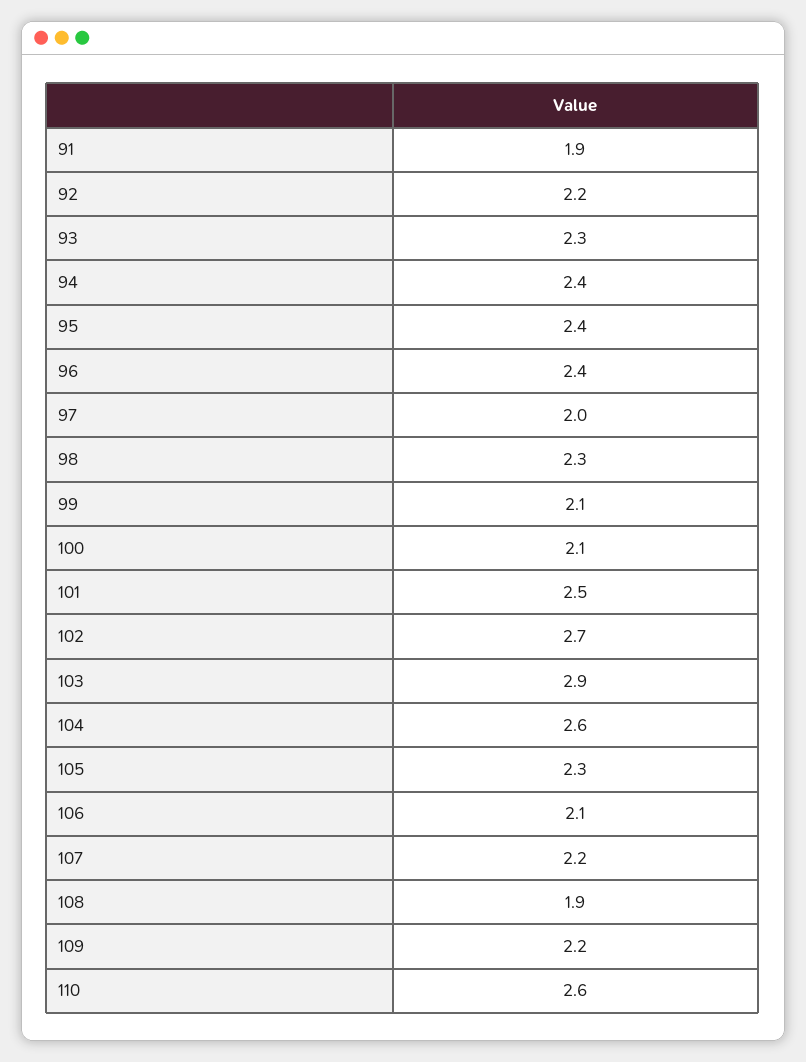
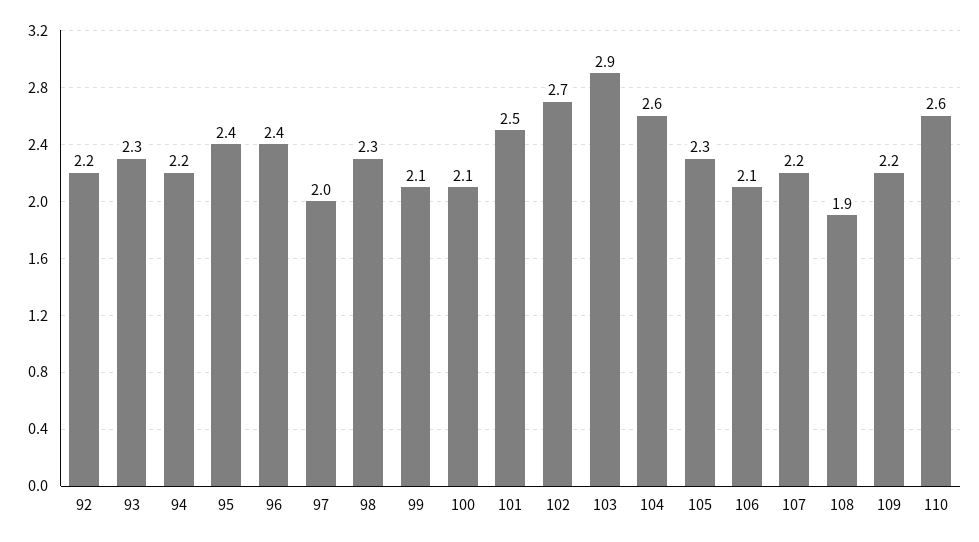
91: 1.9 -> none
94: 2.4 -> 2.2

